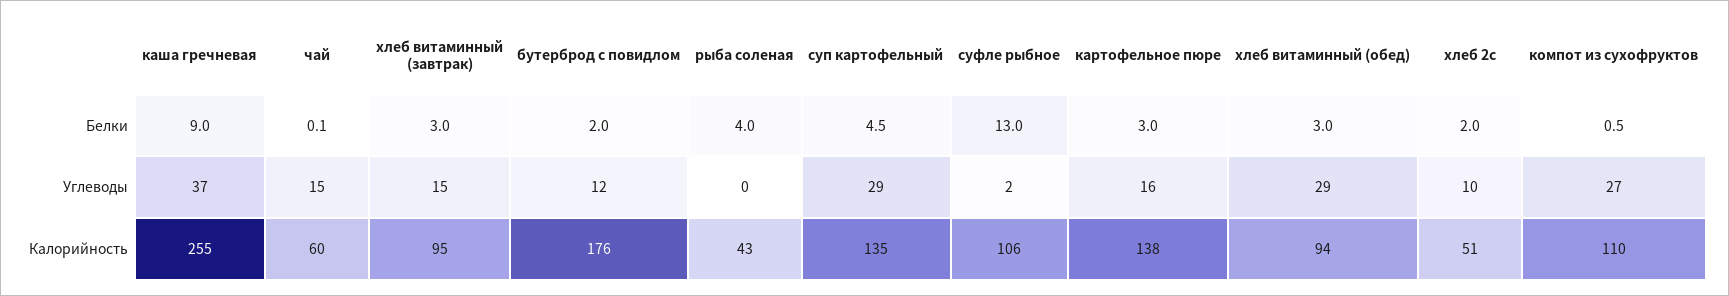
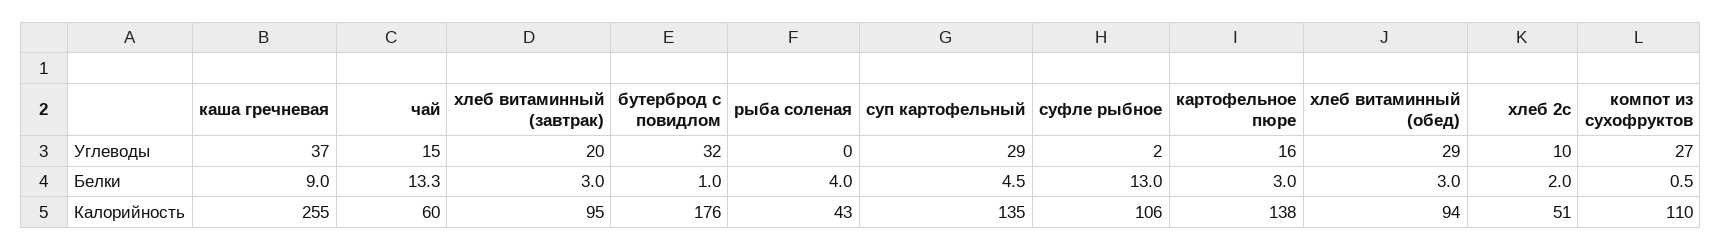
чай, Белки: 0.1 -> 13.3
бутерброд с повидлом, Белки: 2 -> 1
хлеб витаминный (завтрак), Углеводы: 15 -> 20
бутерброд с повидлом, Углеводы: 12 -> 32

